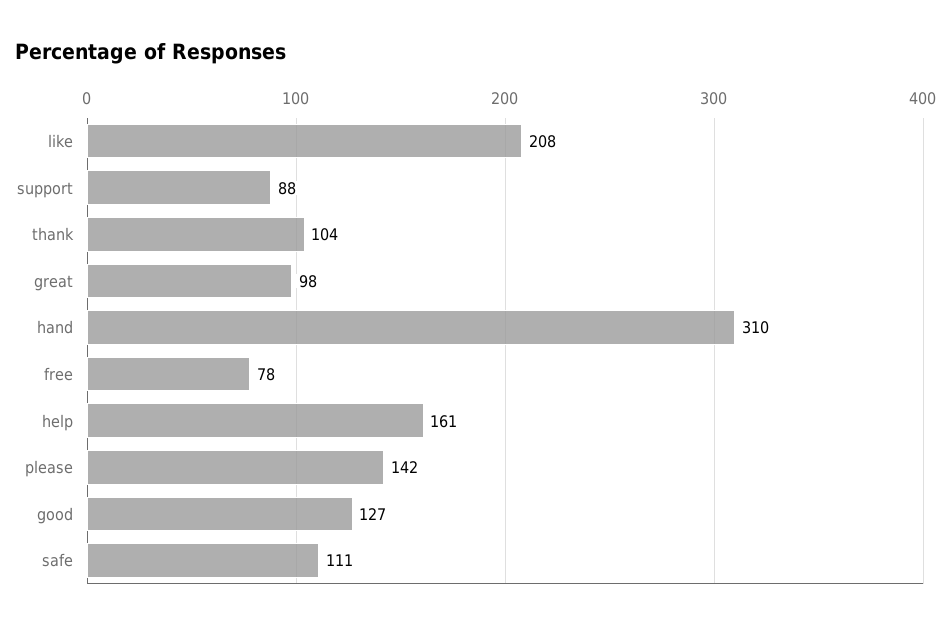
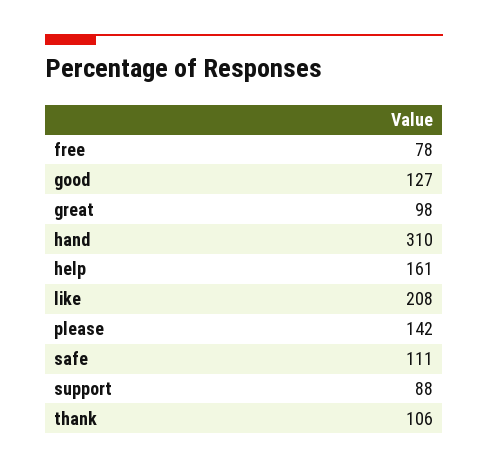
thank: 104 -> 106

